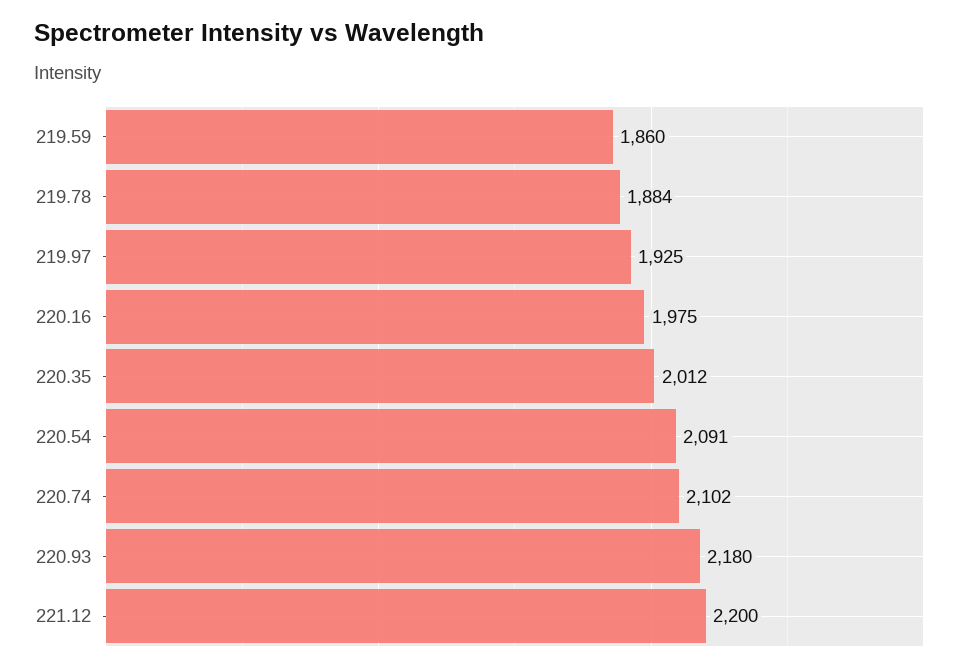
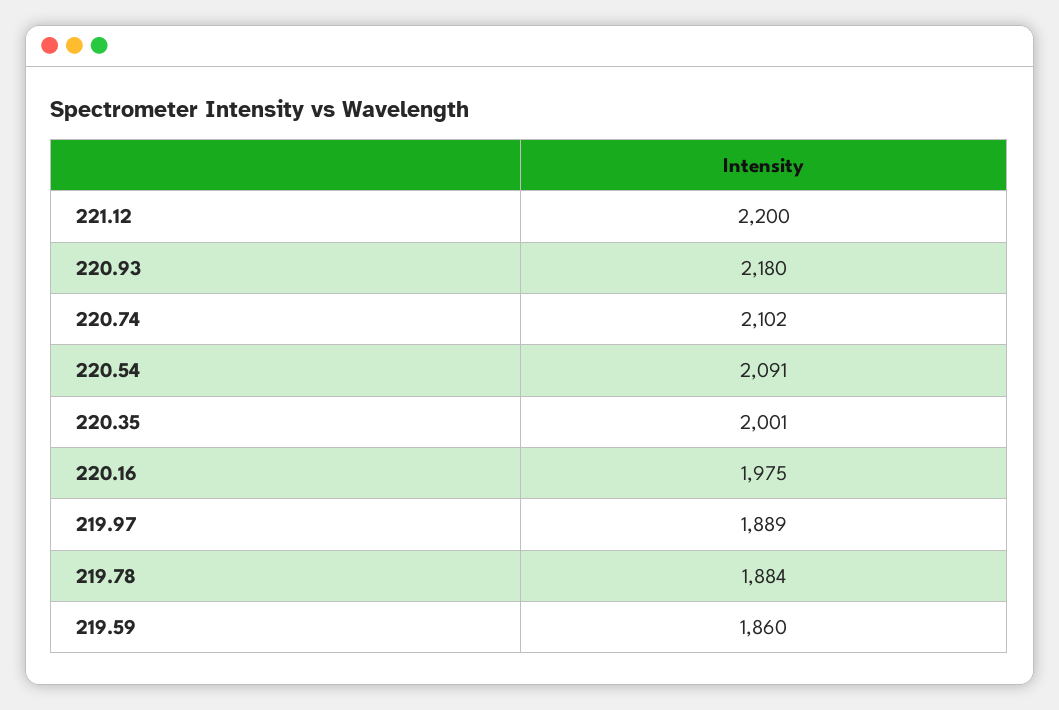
219.97: 1925 -> 1889
220.35: 2012 -> 2001

